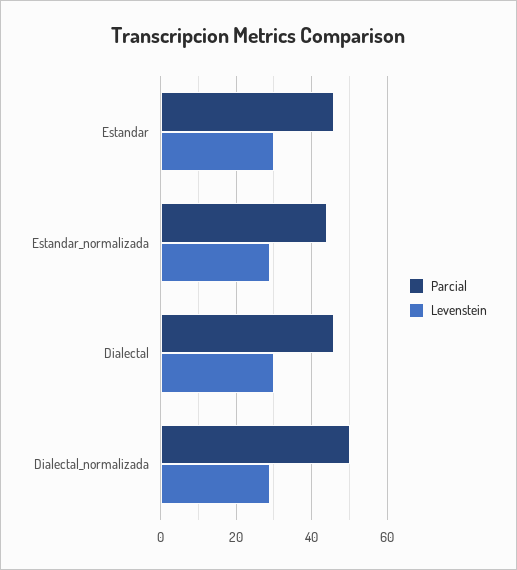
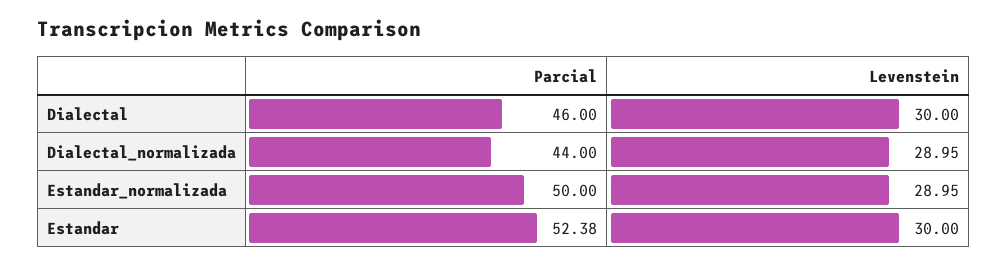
Parcial, Estandar: 46 -> 52.38
Parcial, Estandar_normalizada: 44 -> 50
Parcial, Dialectal_normalizada: 50 -> 44

